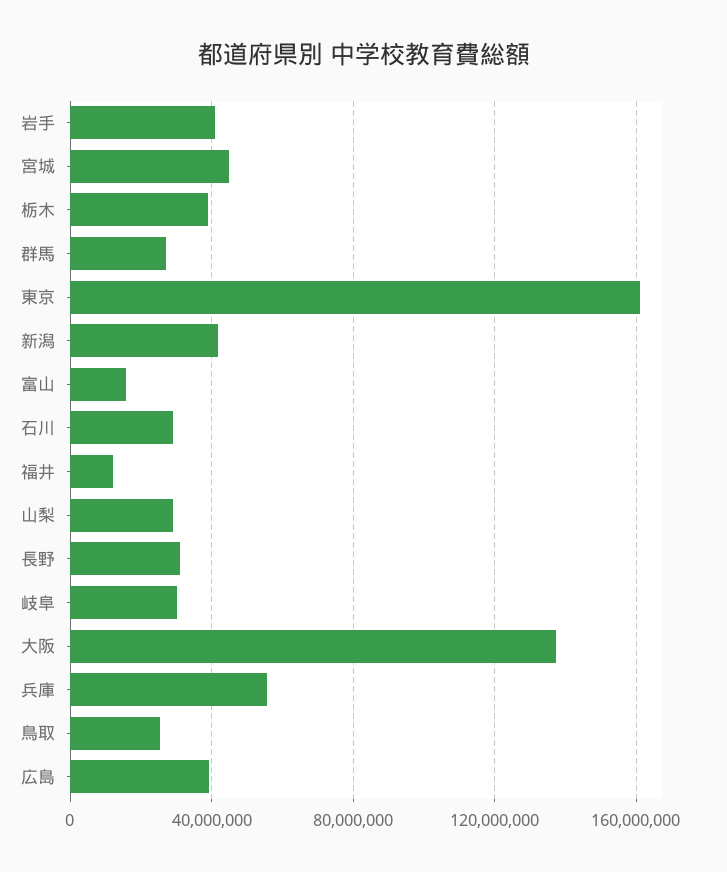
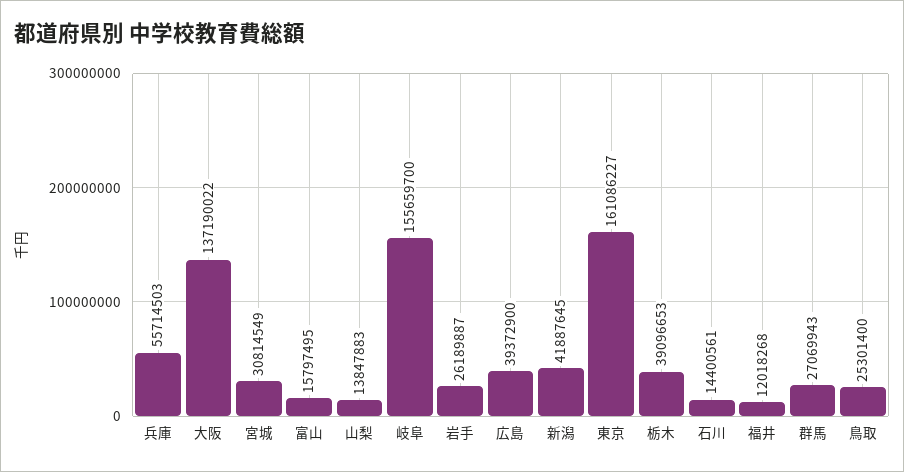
岩手: 40000000 -> 26189887
宮城: 45000000 -> 30814549
石川: 30000000 -> 14400561
山梨: 30000000 -> 13847883
長野: 30000000 -> none
岐阜: 30000000 -> 155659700

